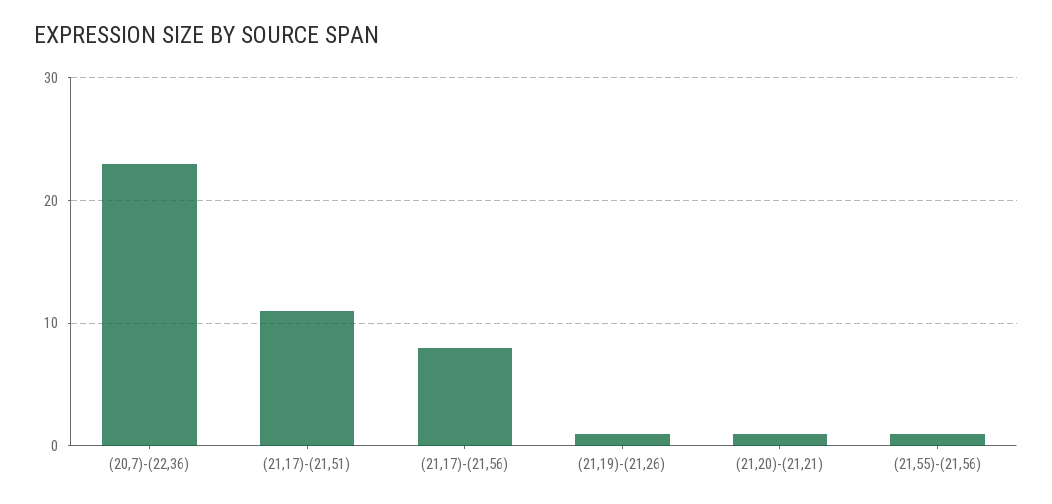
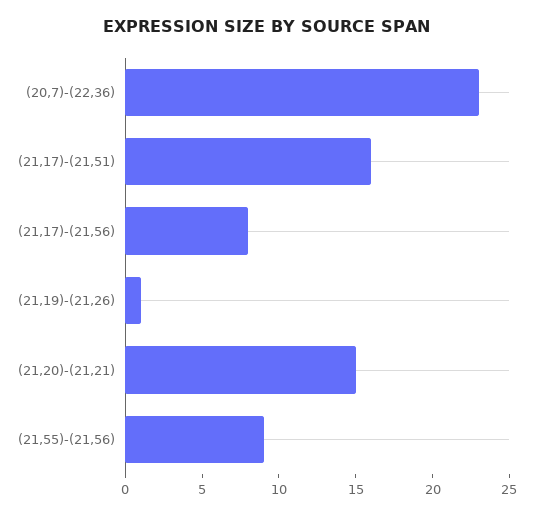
(21,17)-(21,51): 11 -> 16
(21,20)-(21,21): 1 -> 15
(21,55)-(21,56): 1 -> 9

